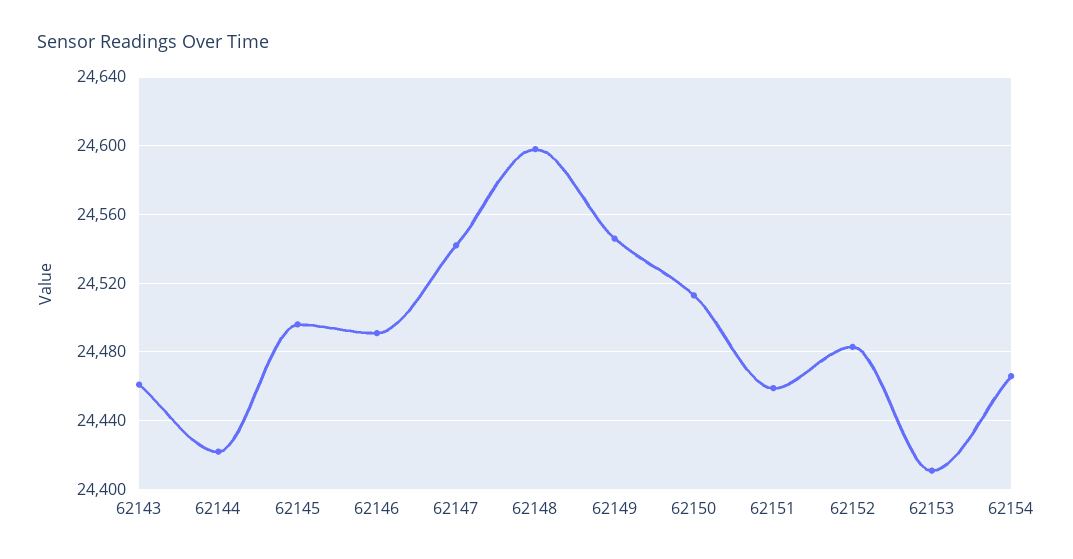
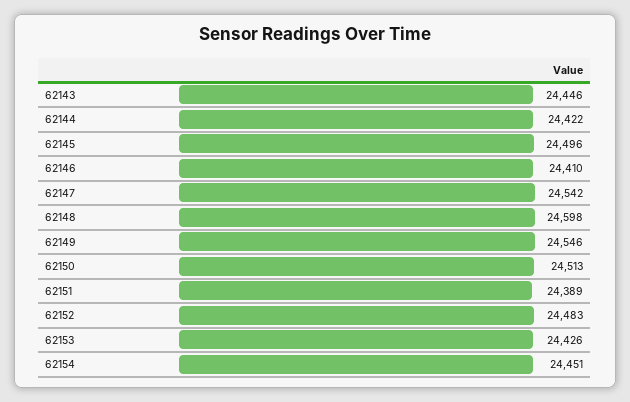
62143: 24460 -> 24446
62146: 24490 -> 24410
62151: 24460 -> 24389
62153: 24410 -> 24426
62154: 24465 -> 24451

